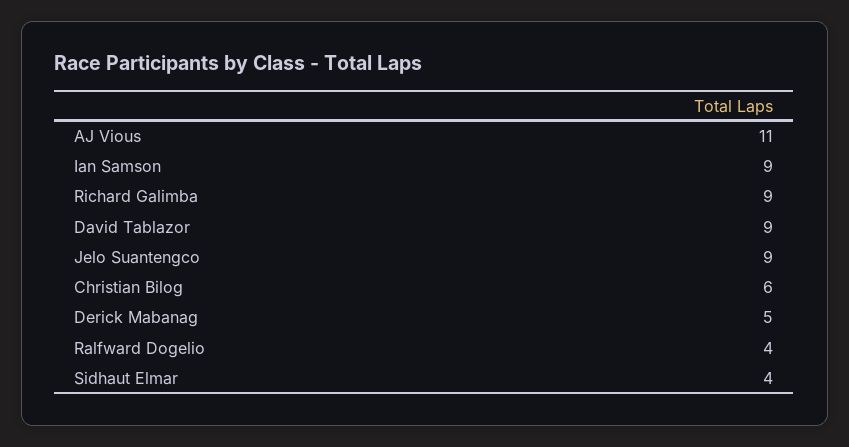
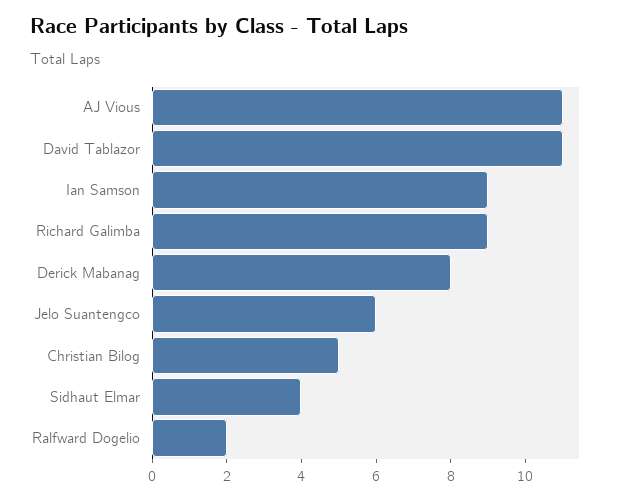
David Tablazor: 9 -> 11
Jelo Suantengco: 9 -> 6
Christian Bilog: 6 -> 5
Derick Mabanag: 5 -> 8
Ralfward Dogelio: 4 -> 2

